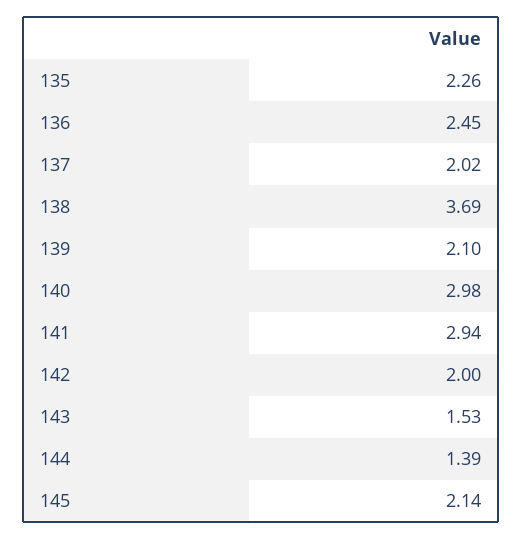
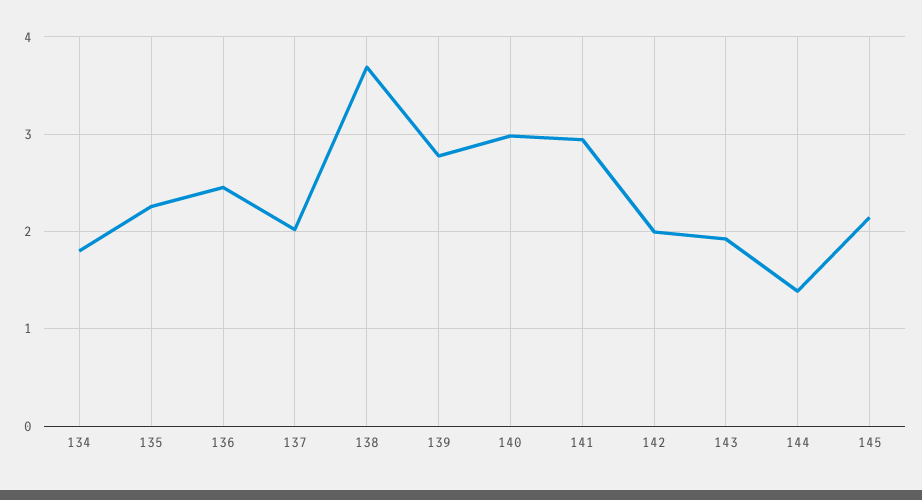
139: 2.1 -> 2.8
143: 1.53 -> 1.9
134: none -> 1.8

